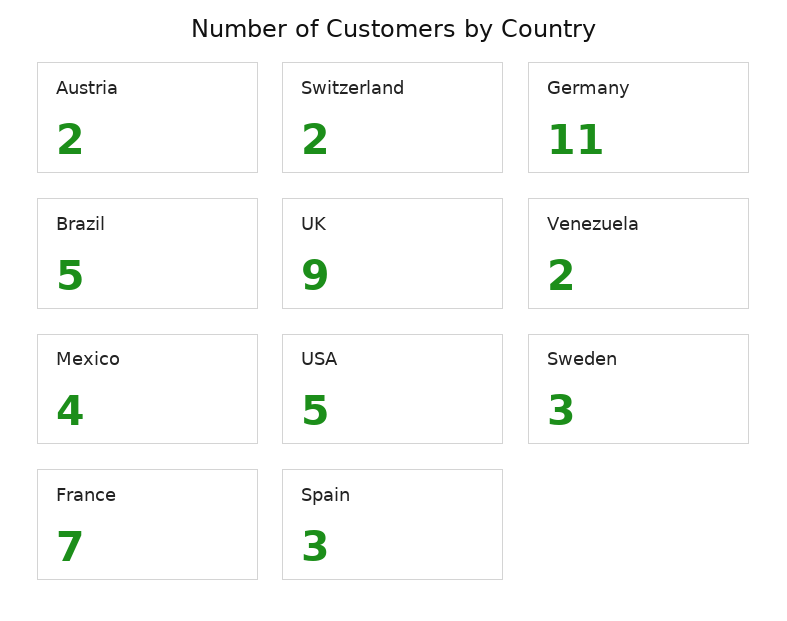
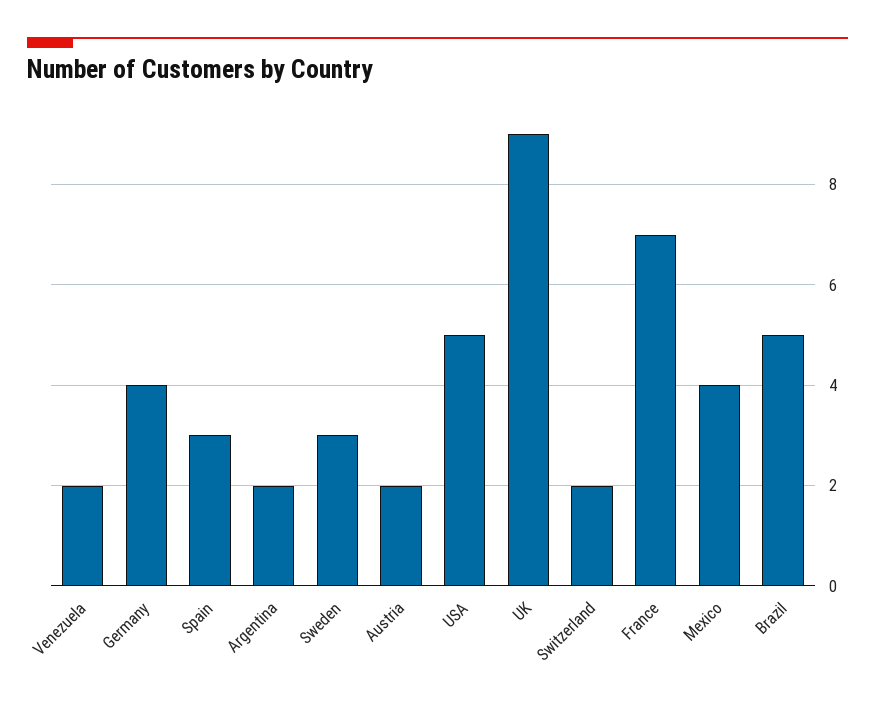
Germany: 11 -> 4
Argentina: none -> 2

